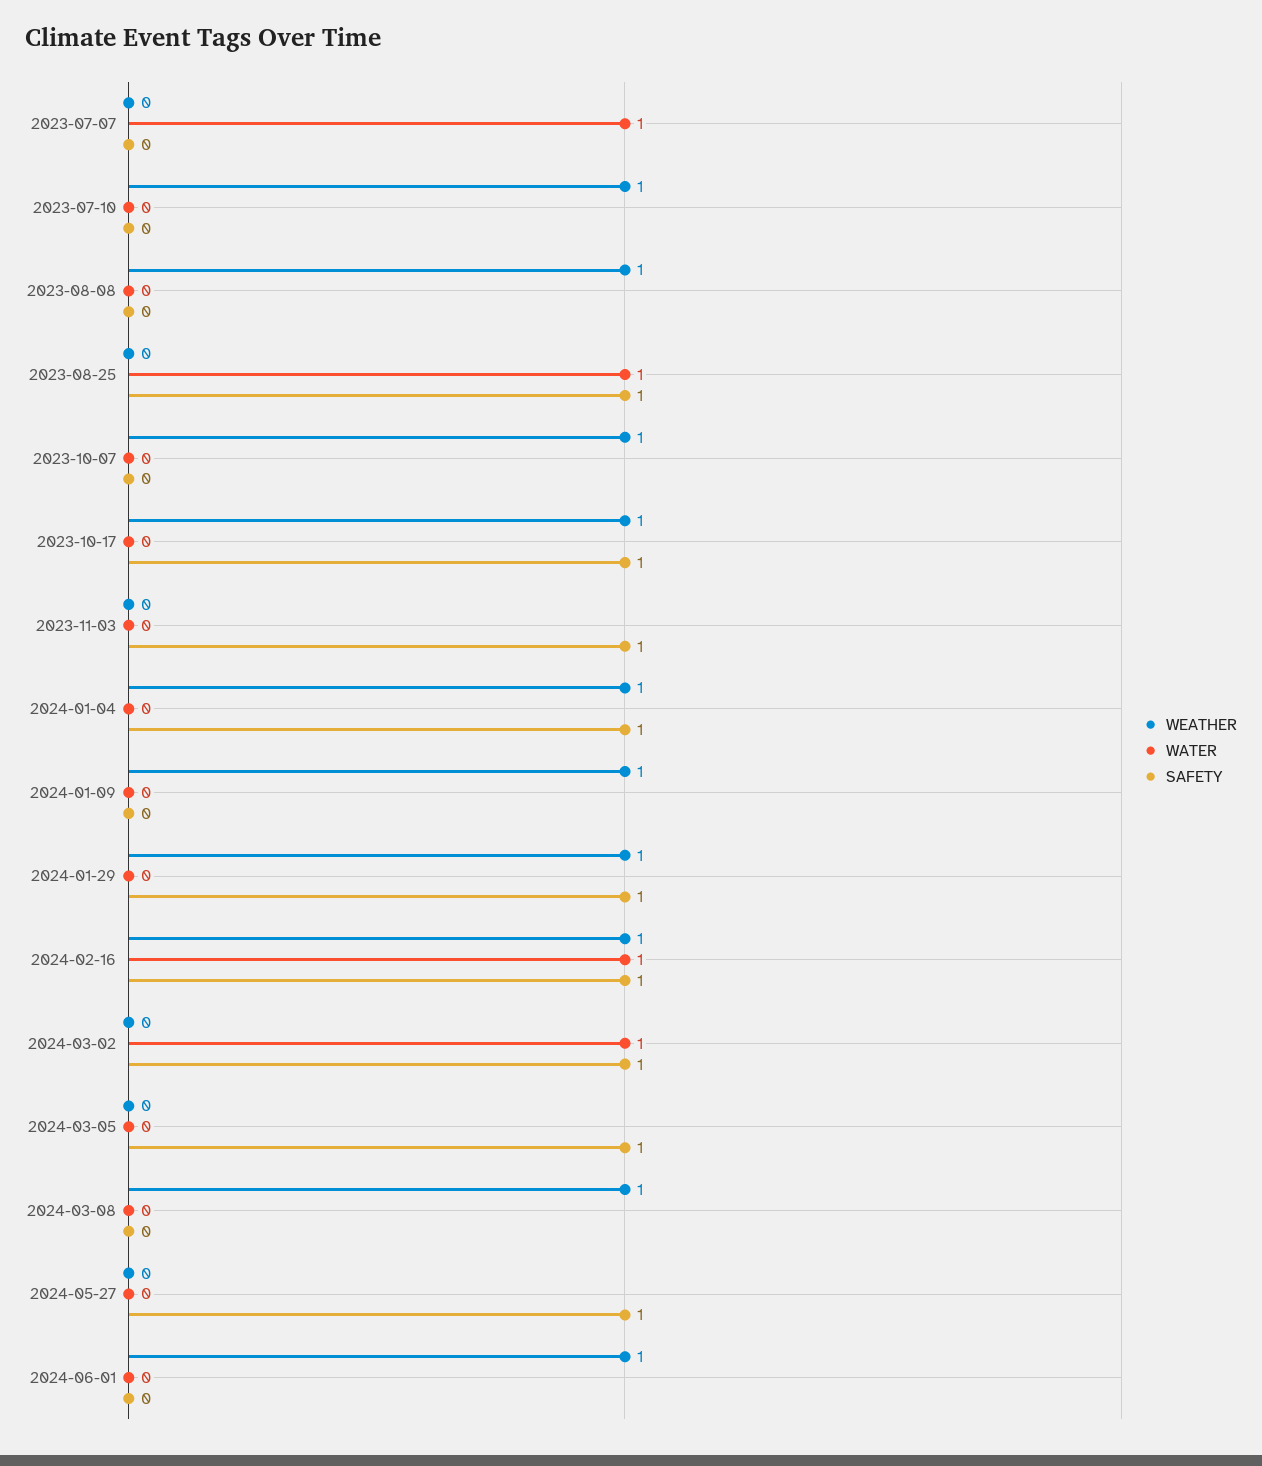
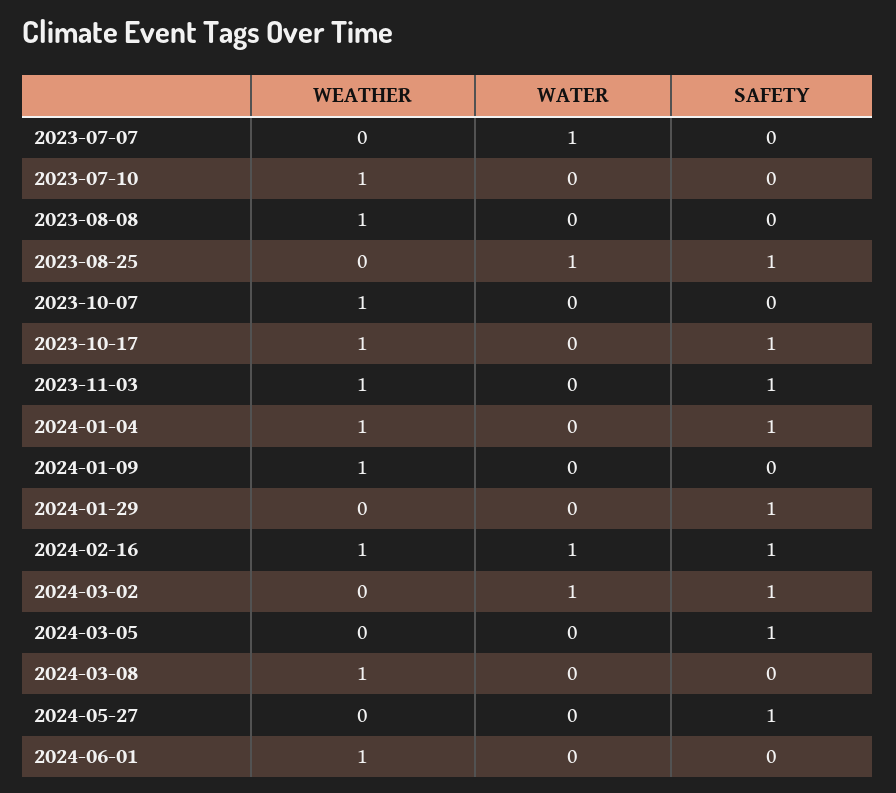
WEATHER, 2023-11-03: 0 -> 1
WEATHER, 2024-01-29: 1 -> 0

